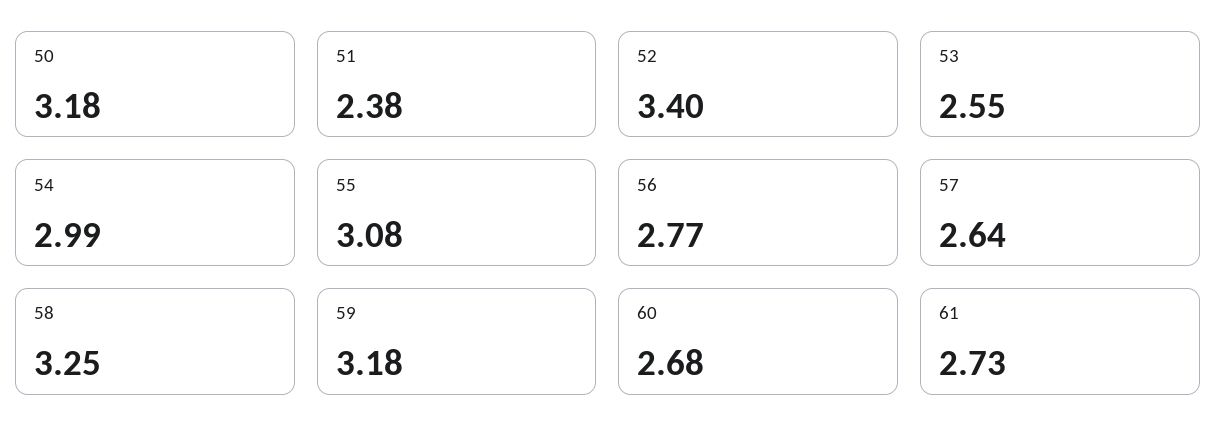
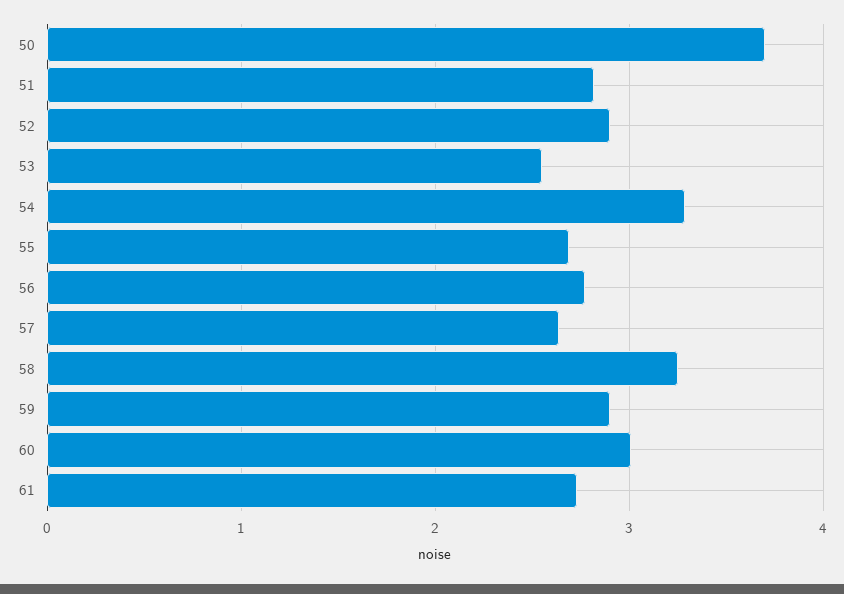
50: 3.18 -> 3.7
51: 2.38 -> 2.8
52: 3.4 -> 2.9
54: 2.99 -> 3.3
55: 3.08 -> 2.7
59: 3.18 -> 2.9
60: 2.68 -> 3

